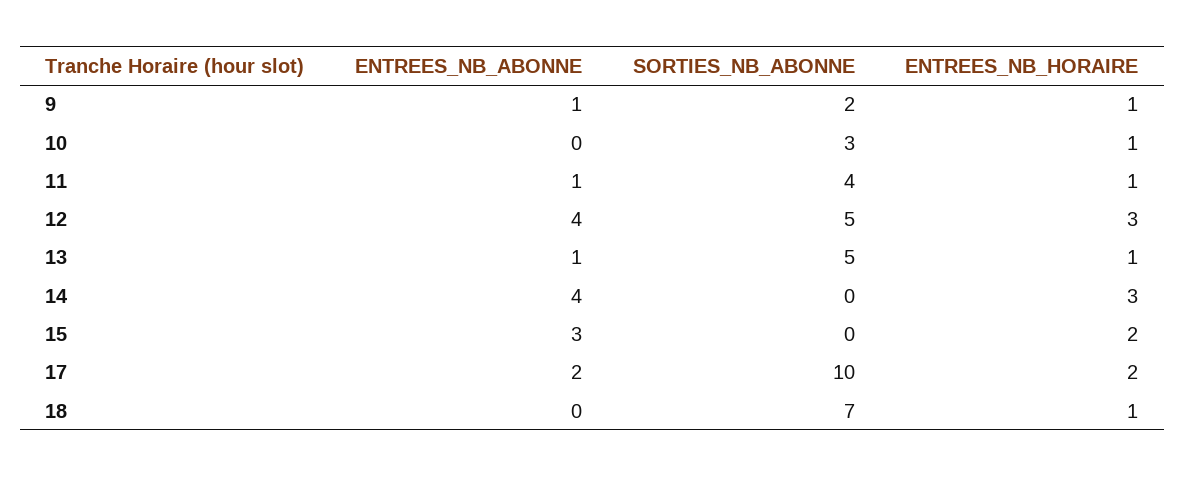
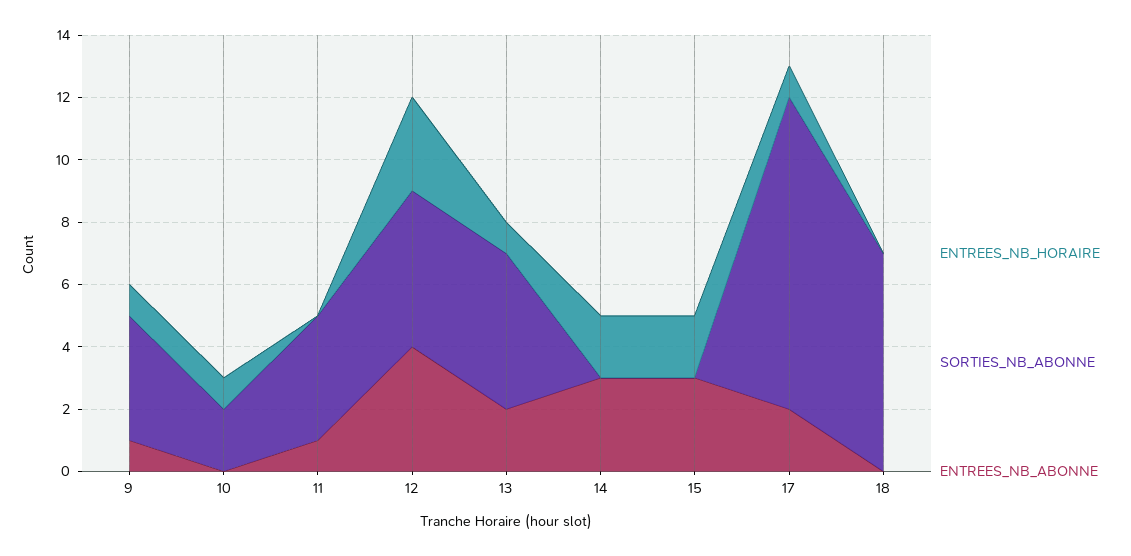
SORTIES_NB_ABONNE, 9: 2 -> 4
SORTIES_NB_ABONNE, 10: 3 -> 2
ENTREES_NB_HORAIRE, 11: 1 -> 0
ENTREES_NB_ABONNE, 13: 1 -> 2
ENTREES_NB_ABONNE, 14: 4 -> 3
ENTREES_NB_HORAIRE, 14: 3 -> 2
ENTREES_NB_HORAIRE, 17: 2 -> 1
ENTREES_NB_HORAIRE, 18: 1 -> 0

